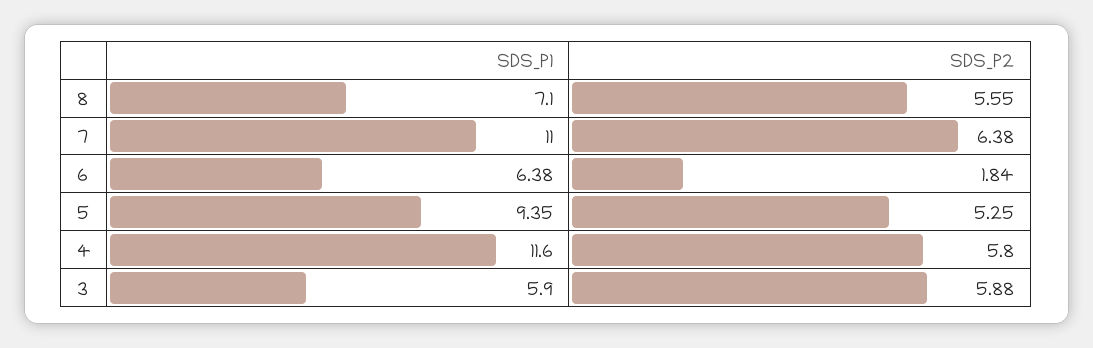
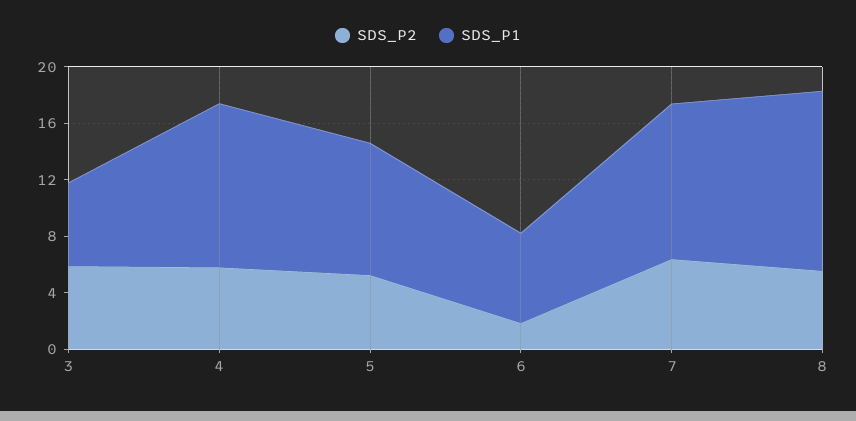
SDS_P1, 8: 7.1 -> 13

